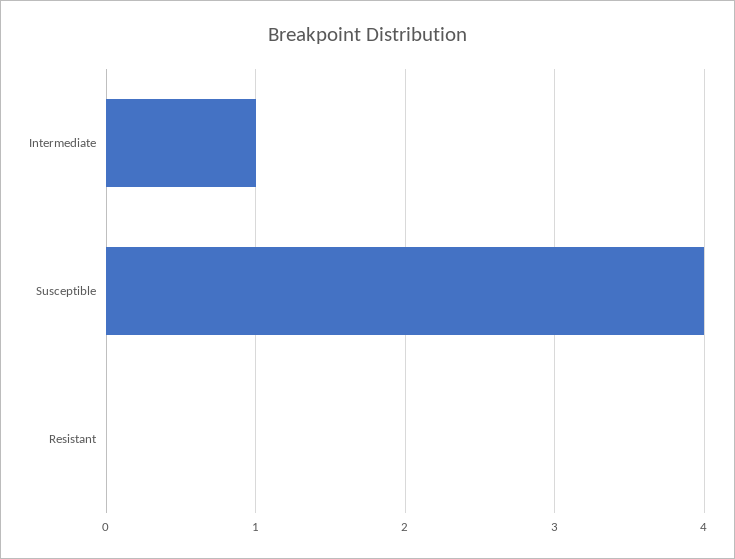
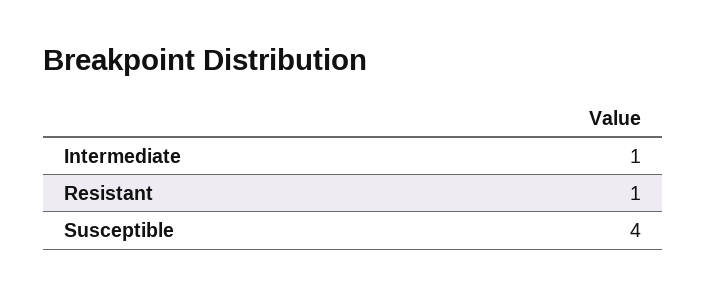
Resistant: 0 -> 1

